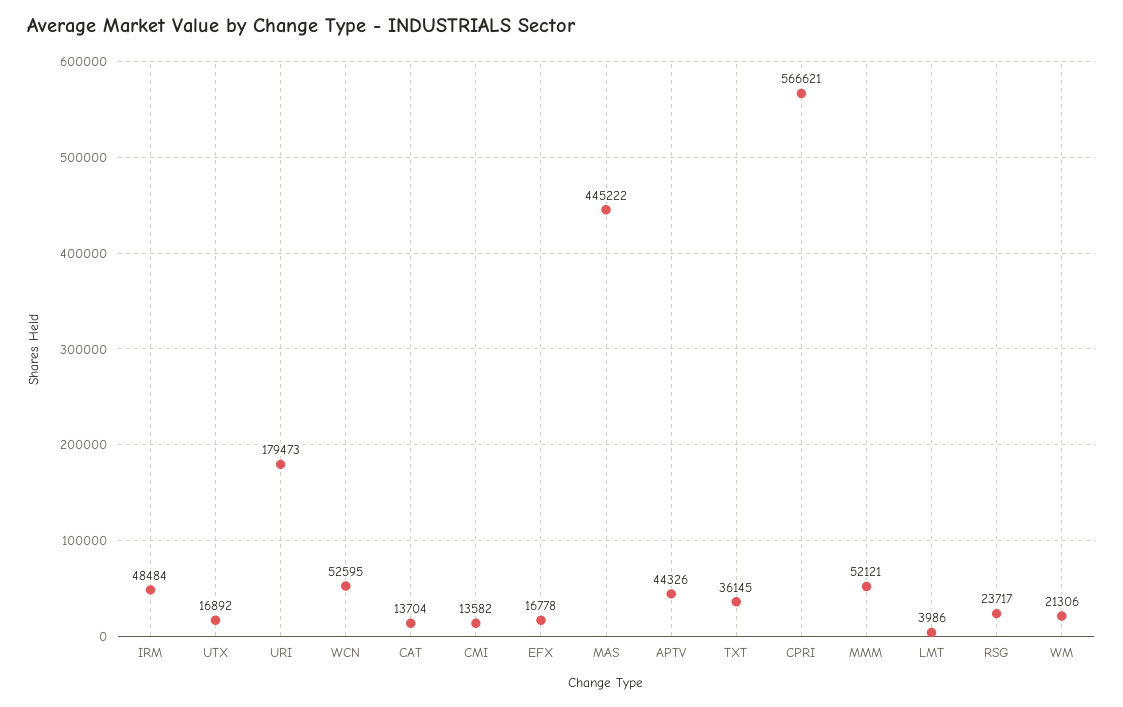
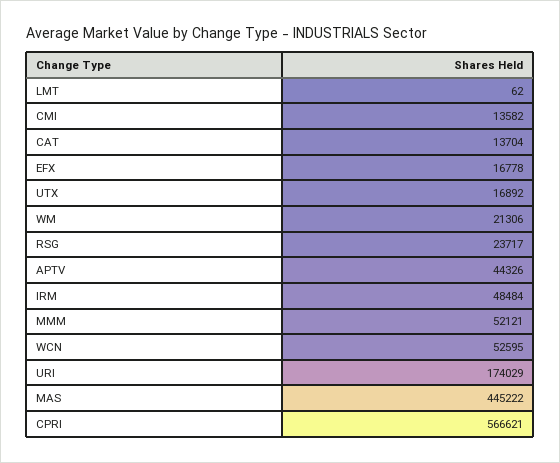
URI: 179473 -> 174029
TXT: 36145 -> none
LMT: 3986 -> 62

